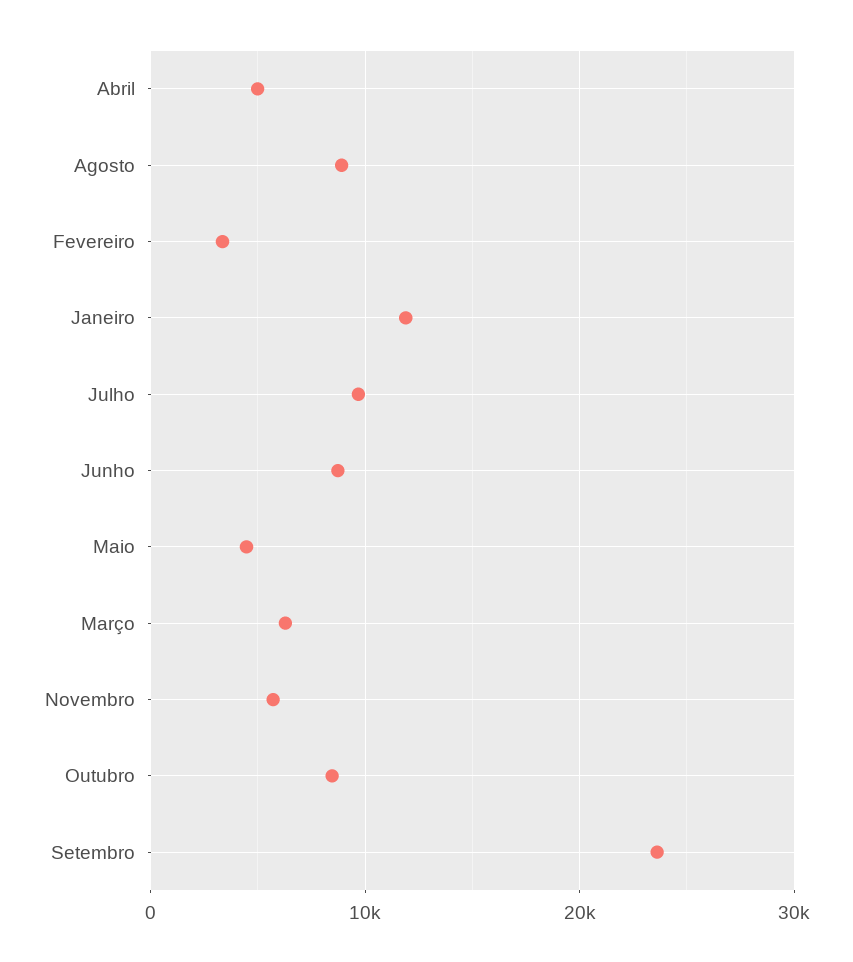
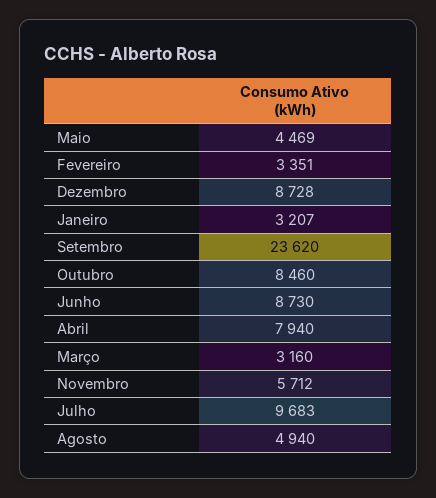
Abril: 5000 -> 7940
Agosto: 9000 -> 4940
Janeiro: 12000 -> 3207
Março: 6000 -> 3160
Dezembro: none -> 8728

